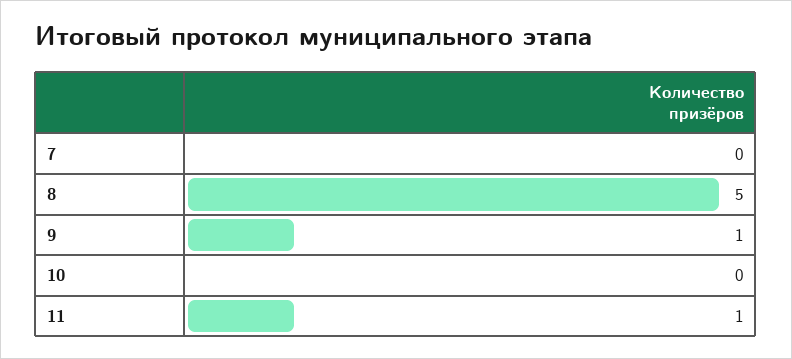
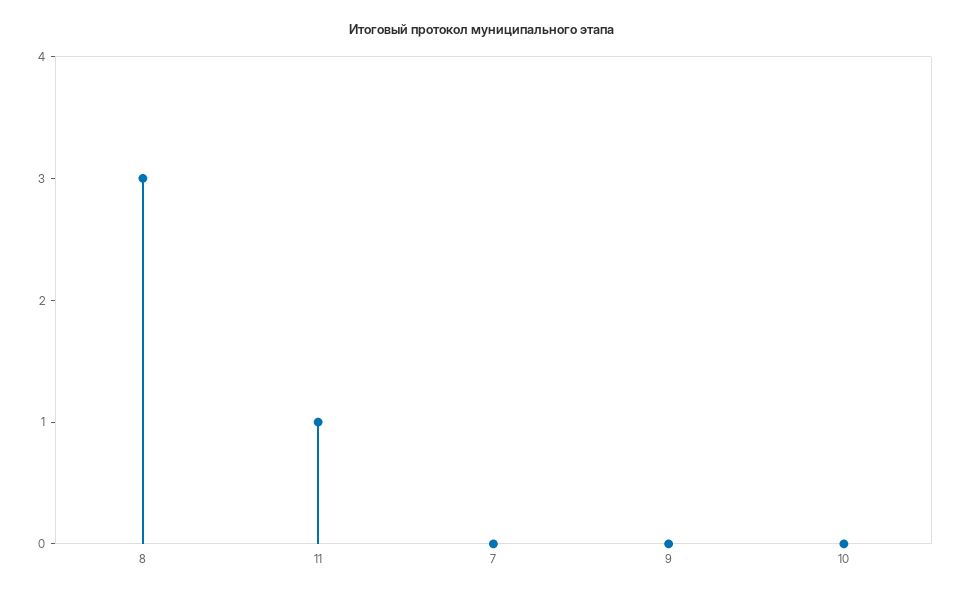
8: 5 -> 3
9: 1 -> 0

